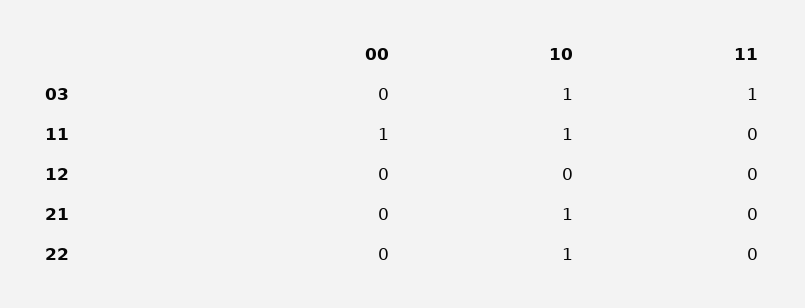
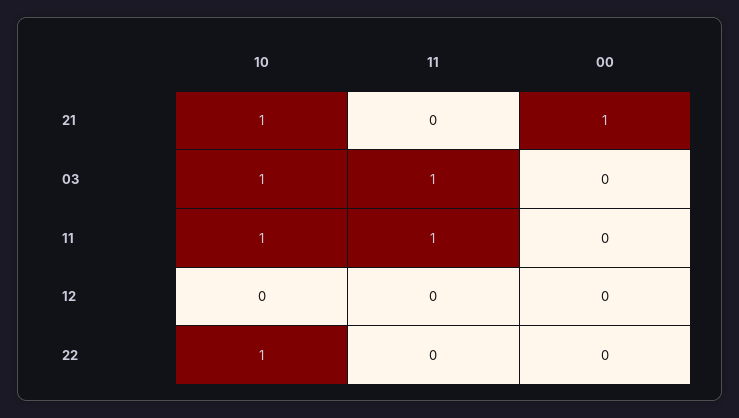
00, 11: 1 -> 0
11, 11: 0 -> 1
00, 21: 0 -> 1

